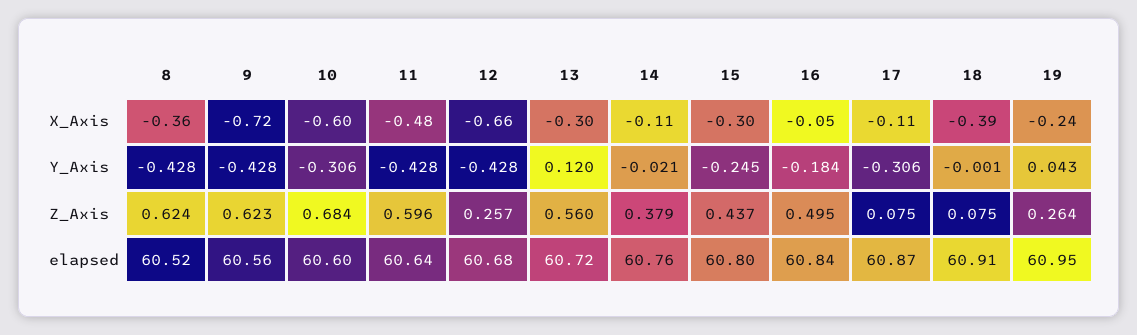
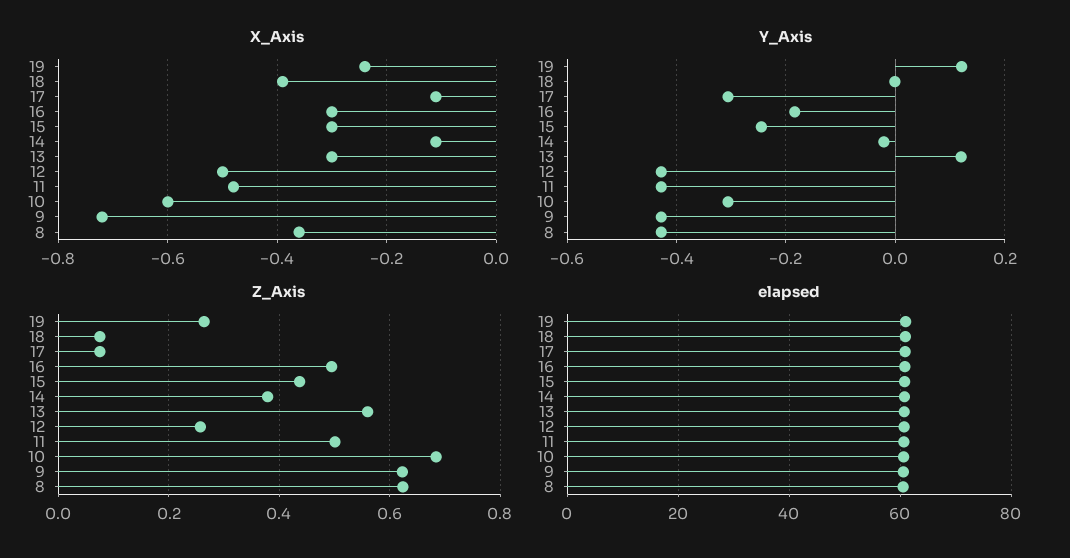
X_Axis, 12: -0.66 -> -0.5
X_Axis, 16: -0.05 -> -0.3
Y_Axis, 19: 0.043 -> 0.12
Z_Axis, 11: 0.596 -> 0.5

